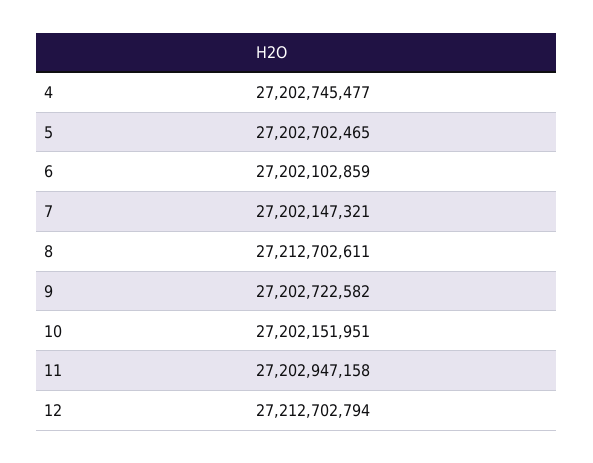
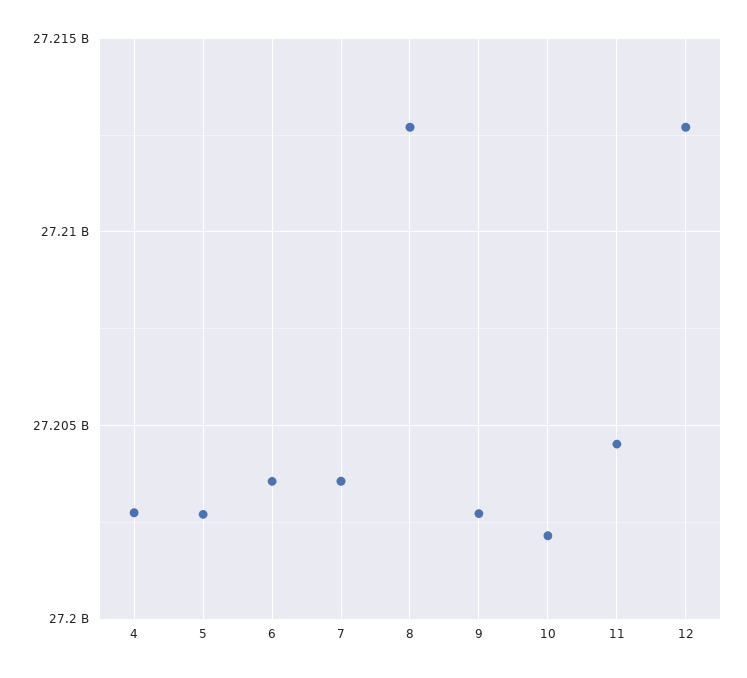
6: 27202102859 -> 27203500000
7: 27202147321 -> 27203500000
11: 27202947158 -> 27204500000

